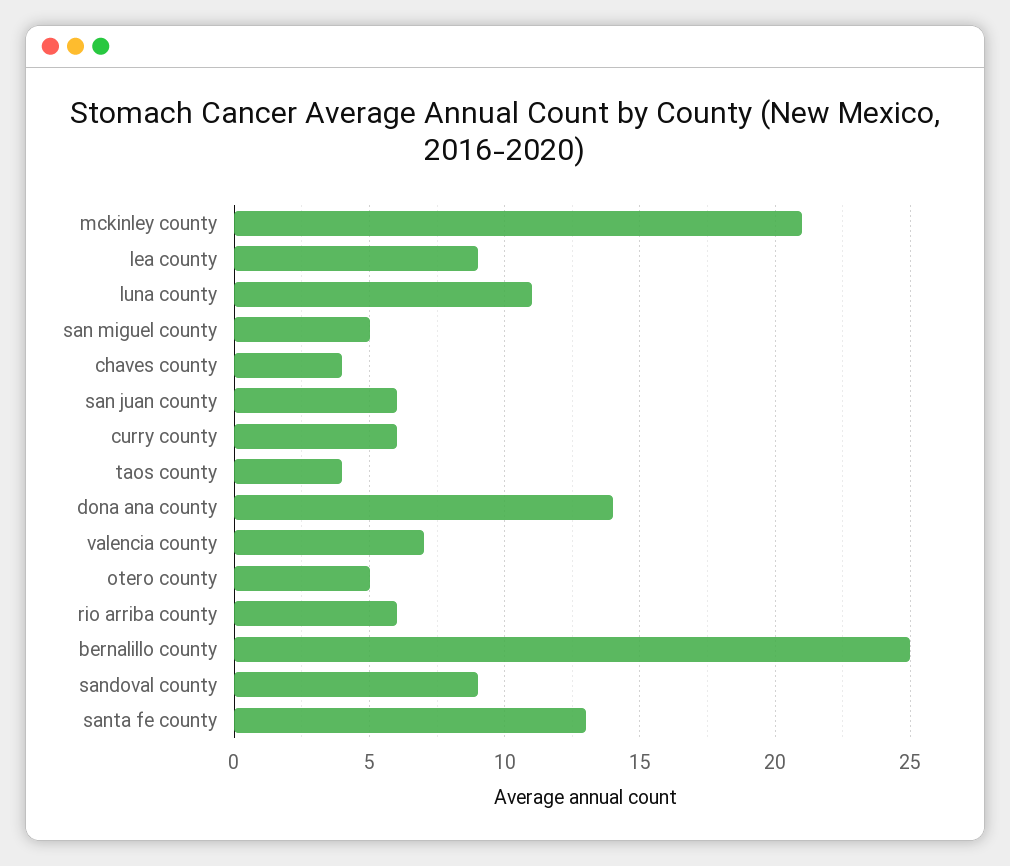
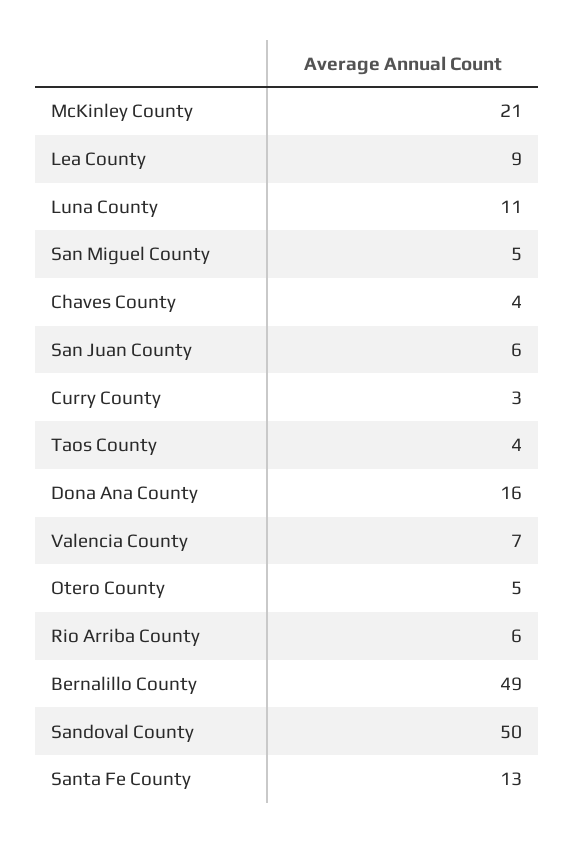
curry county: 6 -> 3
dona ana county: 14 -> 16
bernalillo county: 25 -> 49
sandoval county: 9 -> 50

